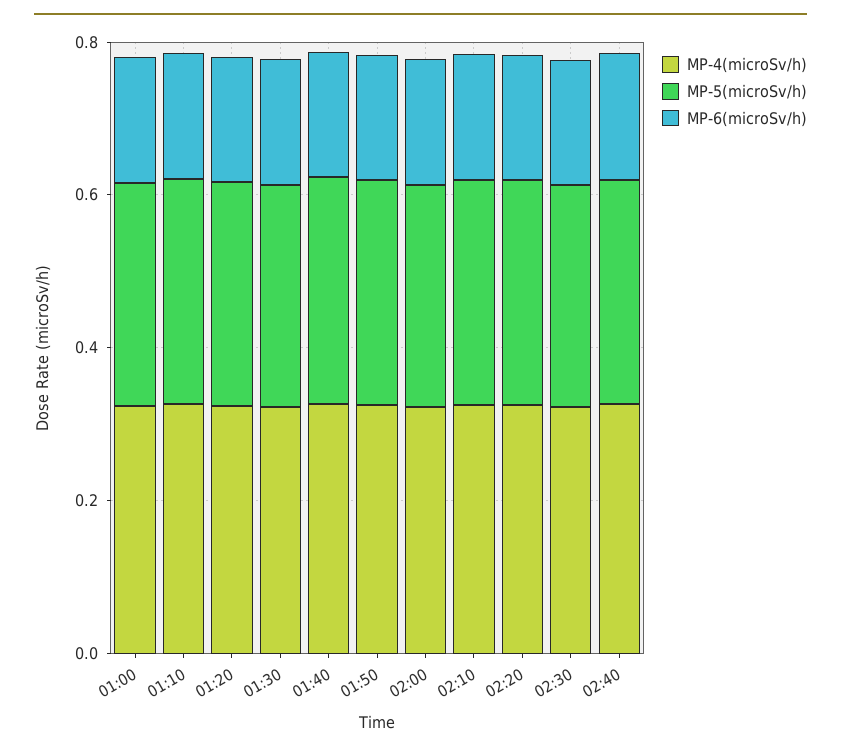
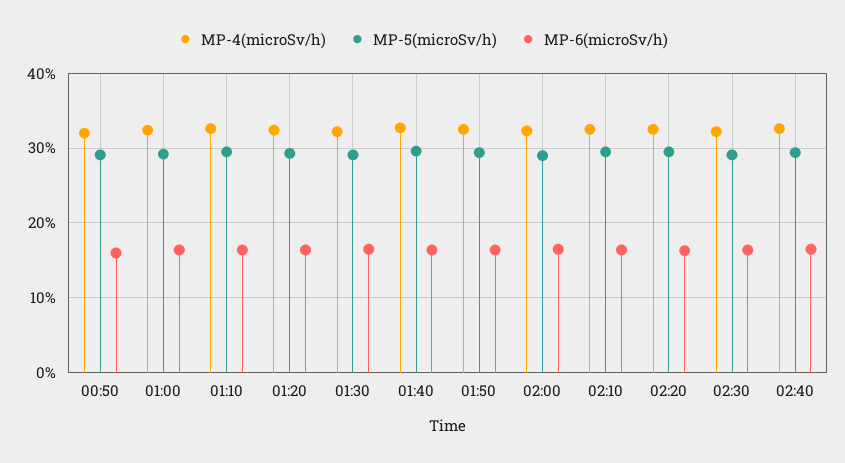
MP-4(microSv/h), 00:50: none -> 0.32
MP-5(microSv/h), 00:50: none -> 0.29
MP-6(microSv/h), 00:50: none -> 0.16

